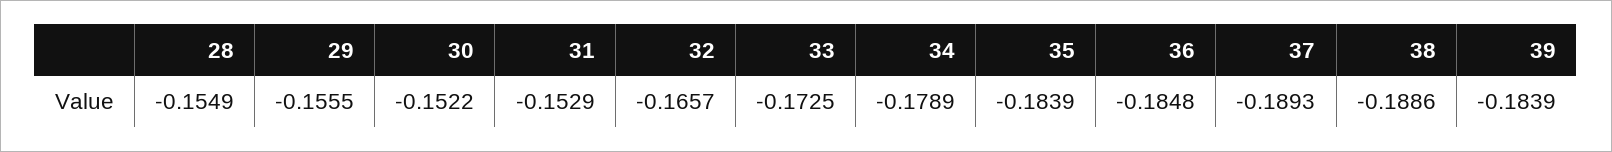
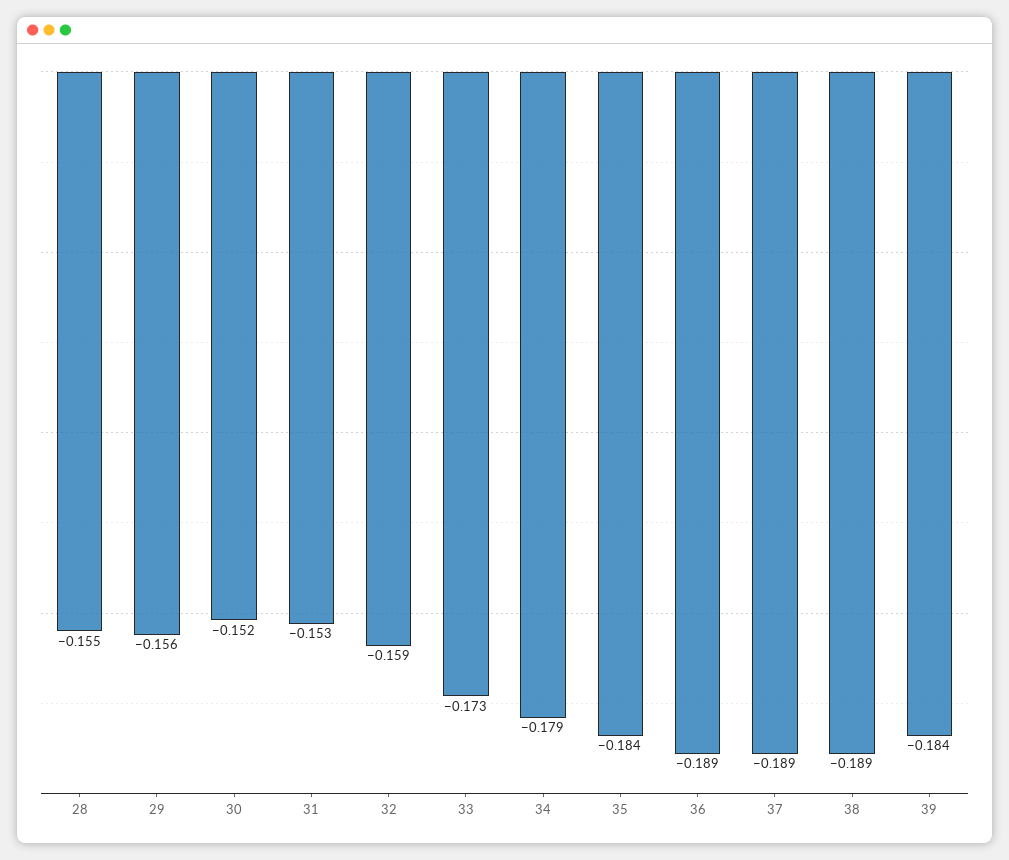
32: -0.1657 -> -0.159
36: -0.1848 -> -0.189

